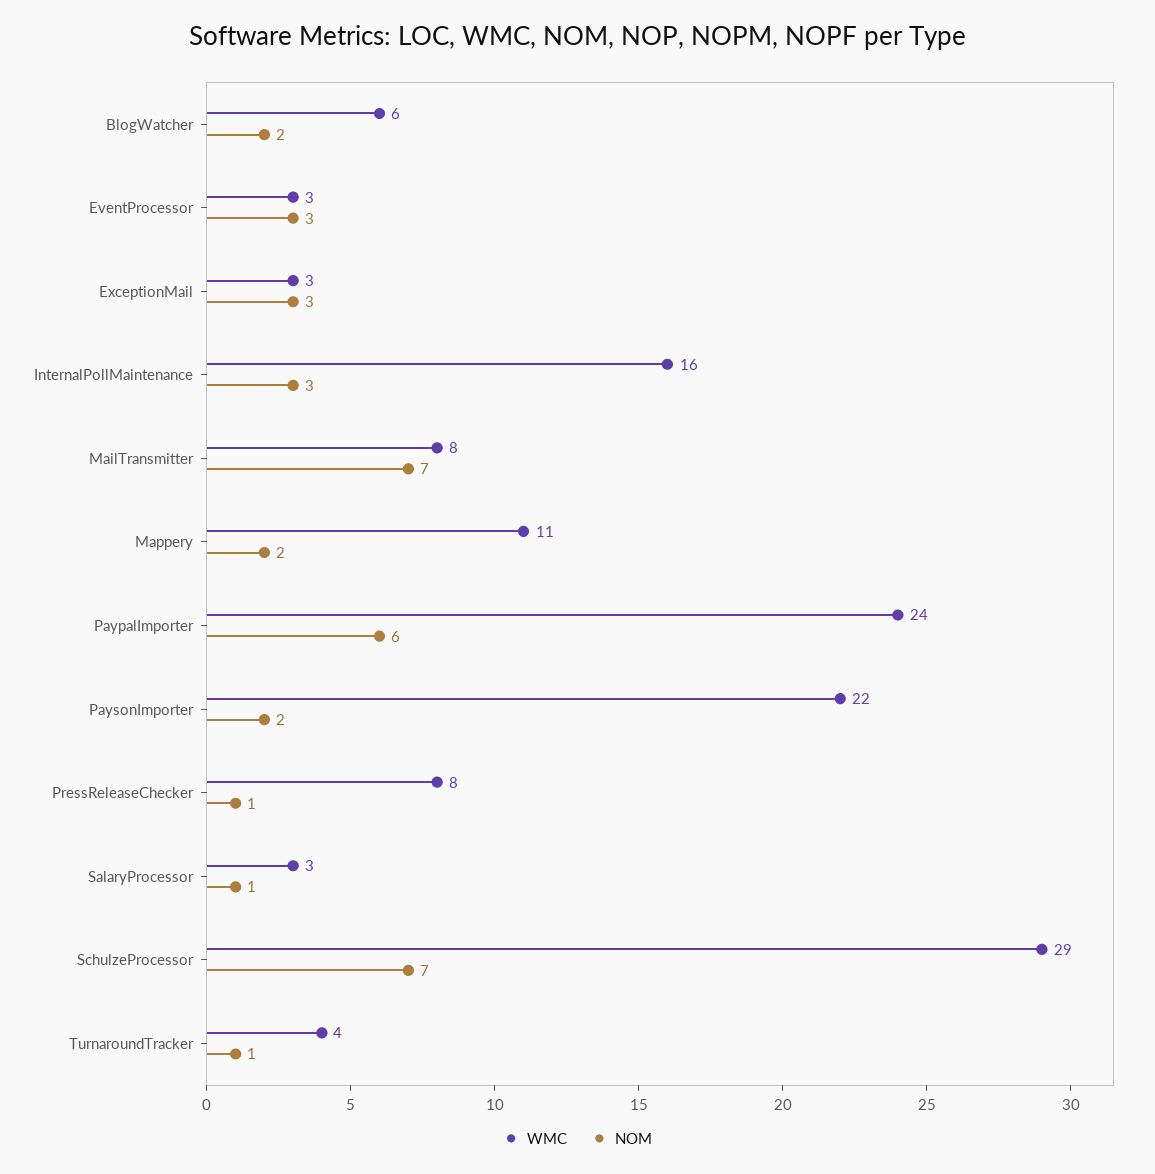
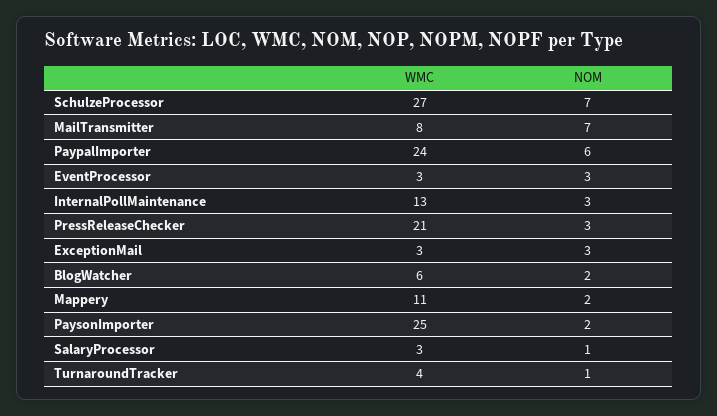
WMC, InternalPollMaintenance: 16 -> 13
WMC, PaysonImporter: 22 -> 25
WMC, PressReleaseChecker: 8 -> 21
NOM, PressReleaseChecker: 1 -> 3
WMC, SchulzeProcessor: 29 -> 27

